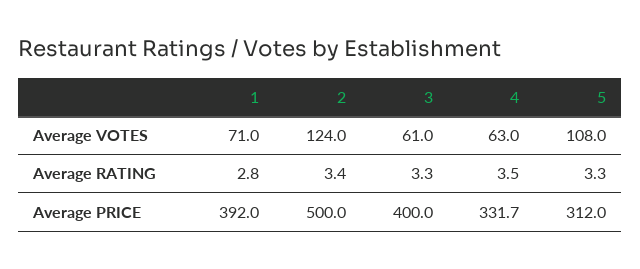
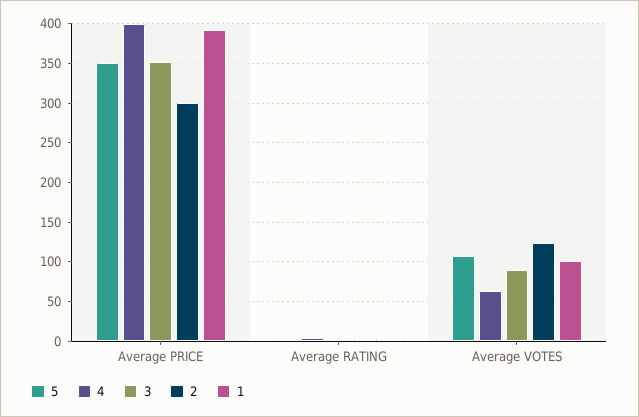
1, Average VOTES: 71 -> 100
3, Average VOTES: 61 -> 90
2, Average PRICE: 500 -> 300
3, Average PRICE: 400 -> 350
4, Average PRICE: 331.7 -> 400
5, Average PRICE: 312 -> 350

